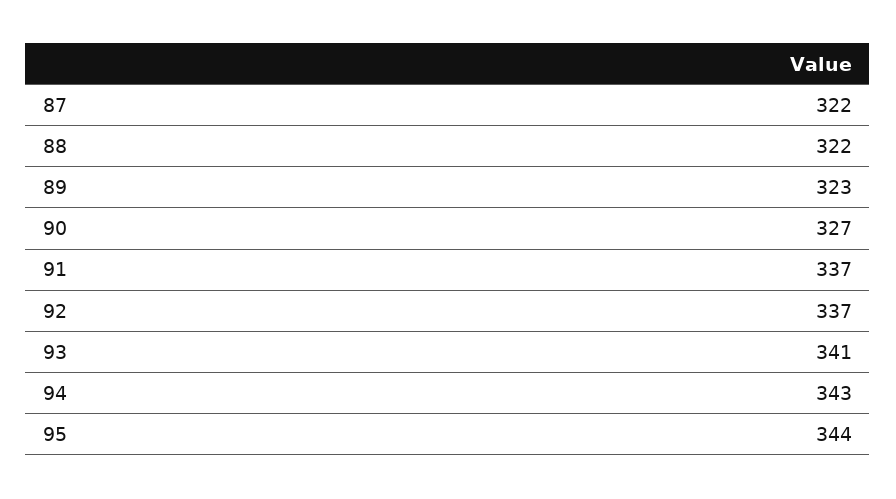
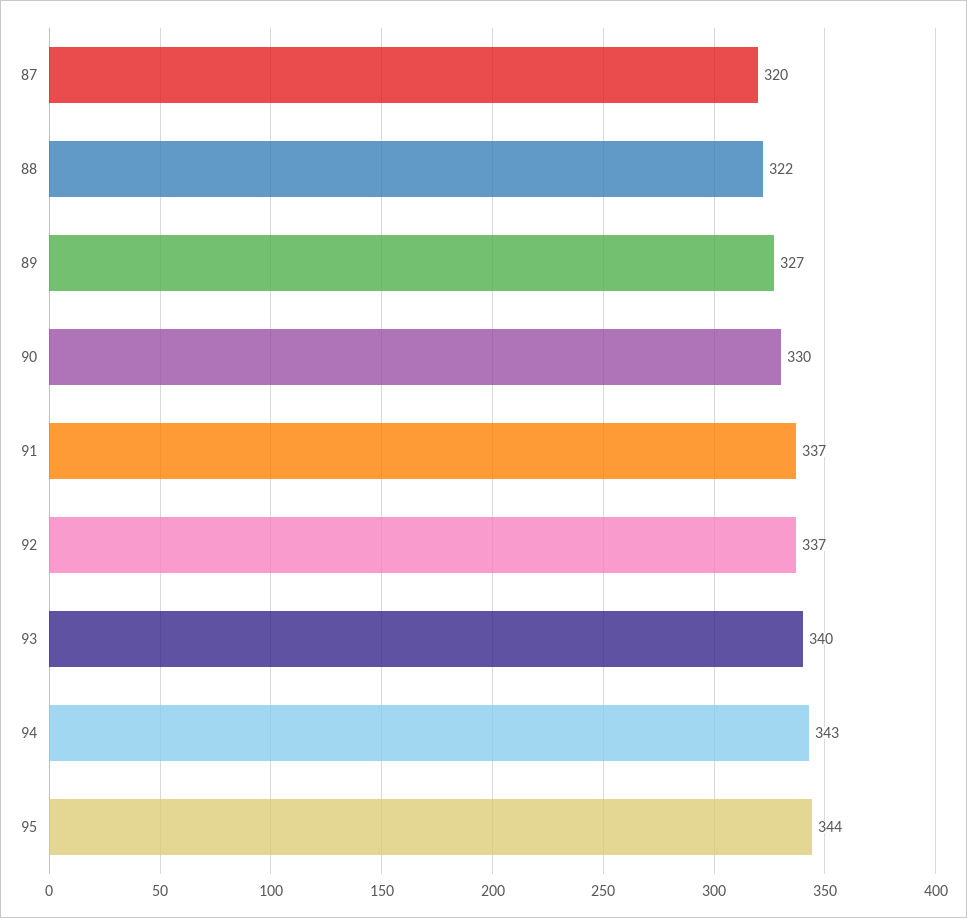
87: 322 -> 320
89: 323 -> 327
90: 327 -> 330
93: 341 -> 340

